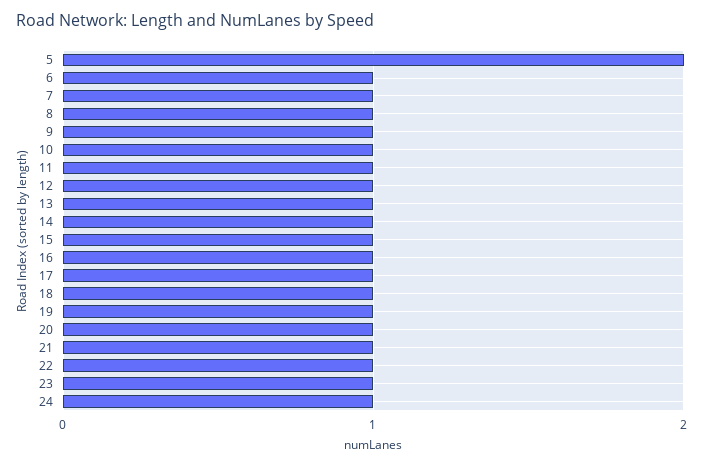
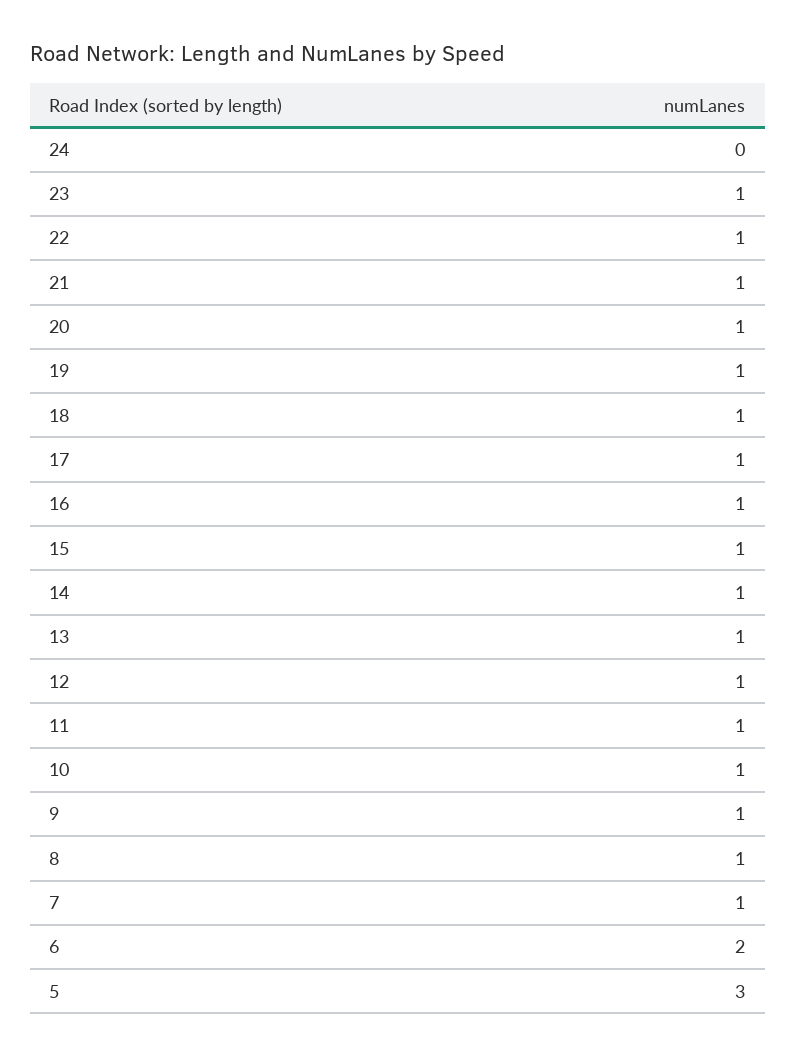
5: 2 -> 3
6: 1 -> 2
24: 1 -> 0

